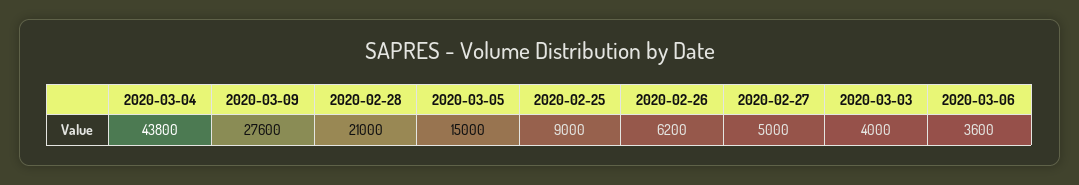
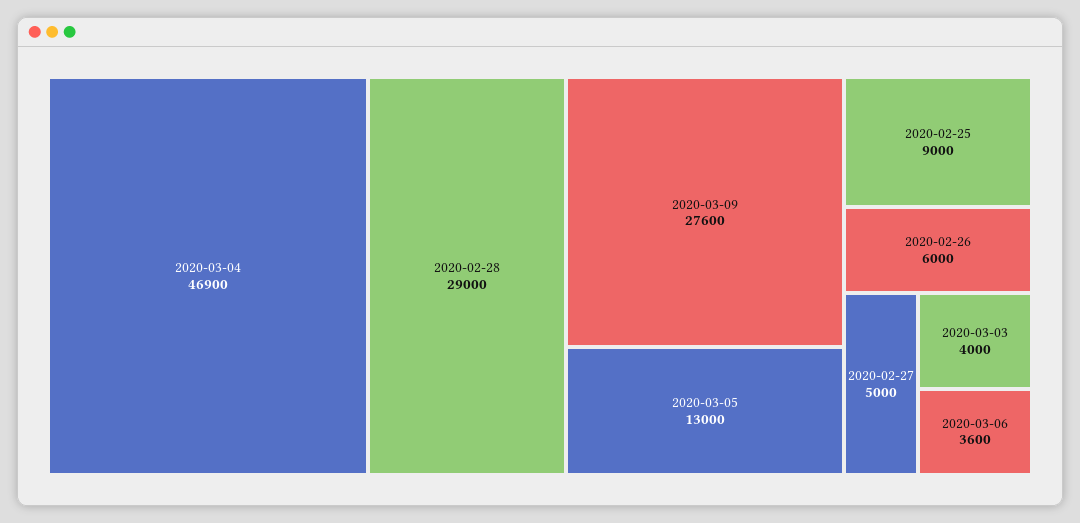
2020-03-04: 43800 -> 46900
2020-02-28: 21000 -> 29000
2020-03-05: 15000 -> 13000
2020-02-26: 6200 -> 6000

